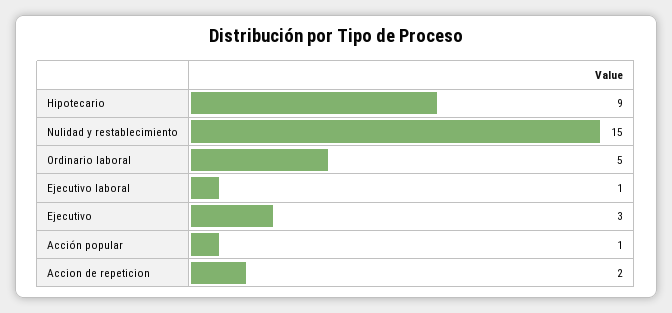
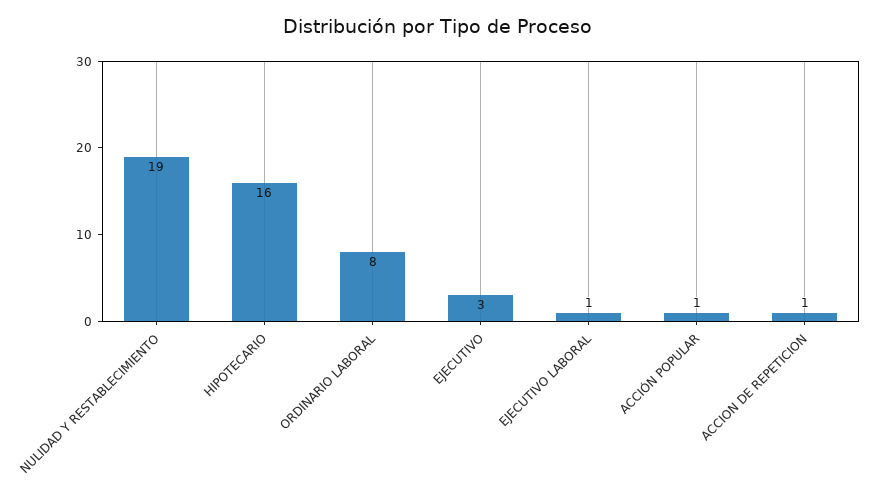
Hipotecario: 9 -> 16
Nulidad y restablecimiento: 15 -> 19
Ordinario laboral: 5 -> 8
Accion de repeticion: 2 -> 1

